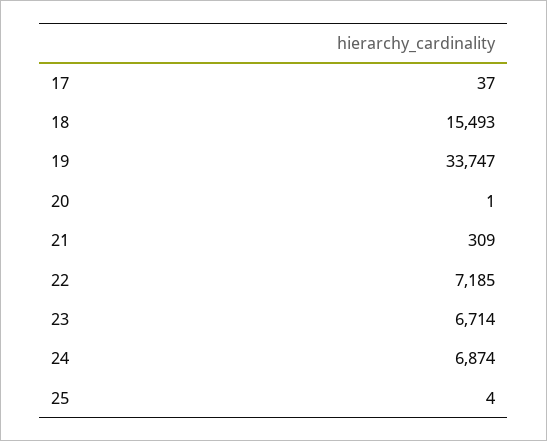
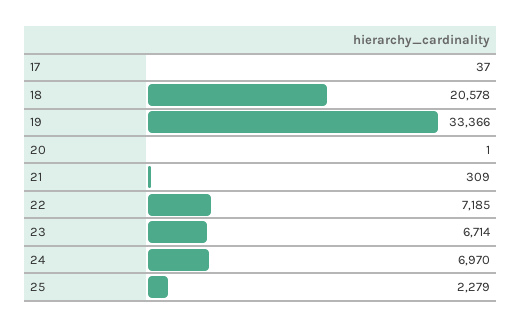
18: 15493 -> 20578
19: 33747 -> 33366
24: 6874 -> 6970
25: 4 -> 2279

